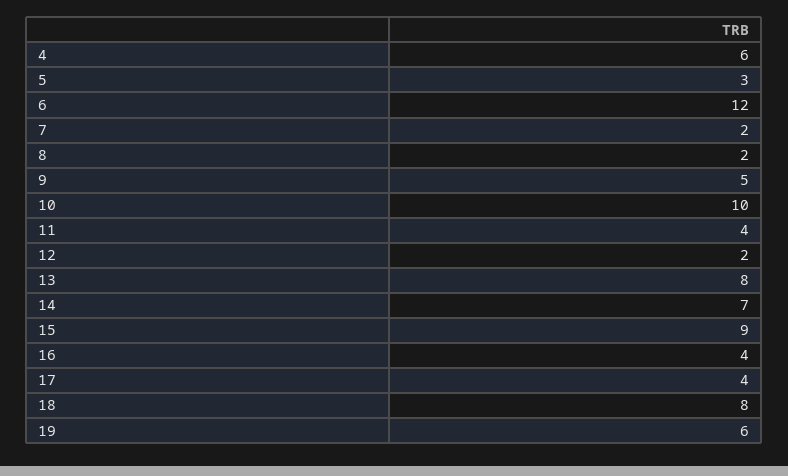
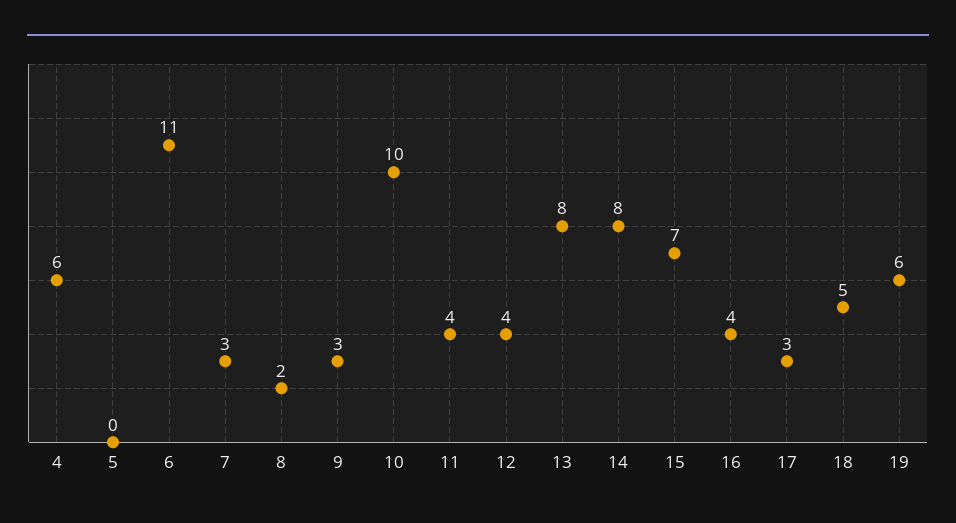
5: 3 -> 0
6: 12 -> 11
7: 2 -> 3
9: 5 -> 3
12: 2 -> 4
14: 7 -> 8
15: 9 -> 7
17: 4 -> 3
18: 8 -> 5

